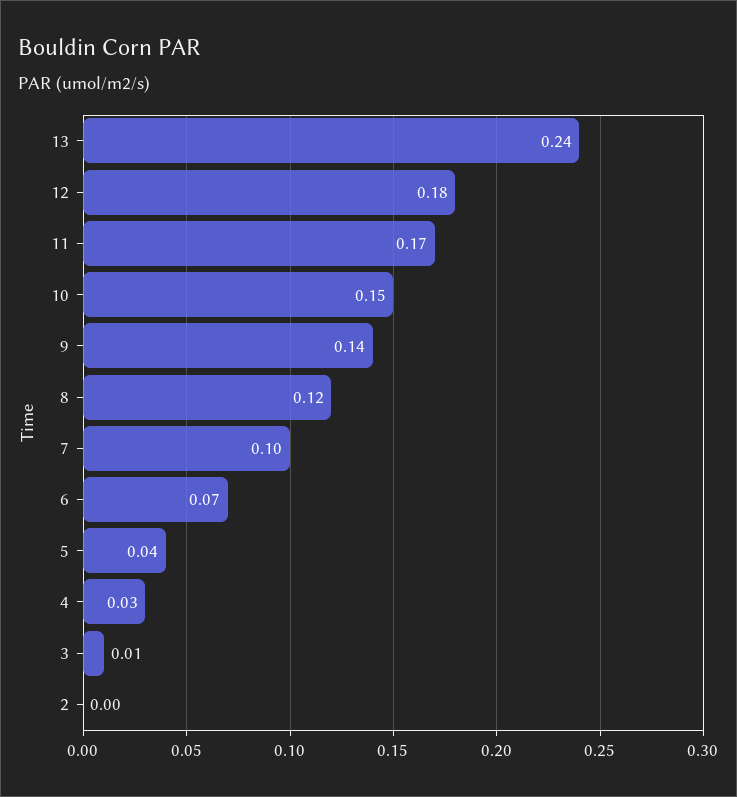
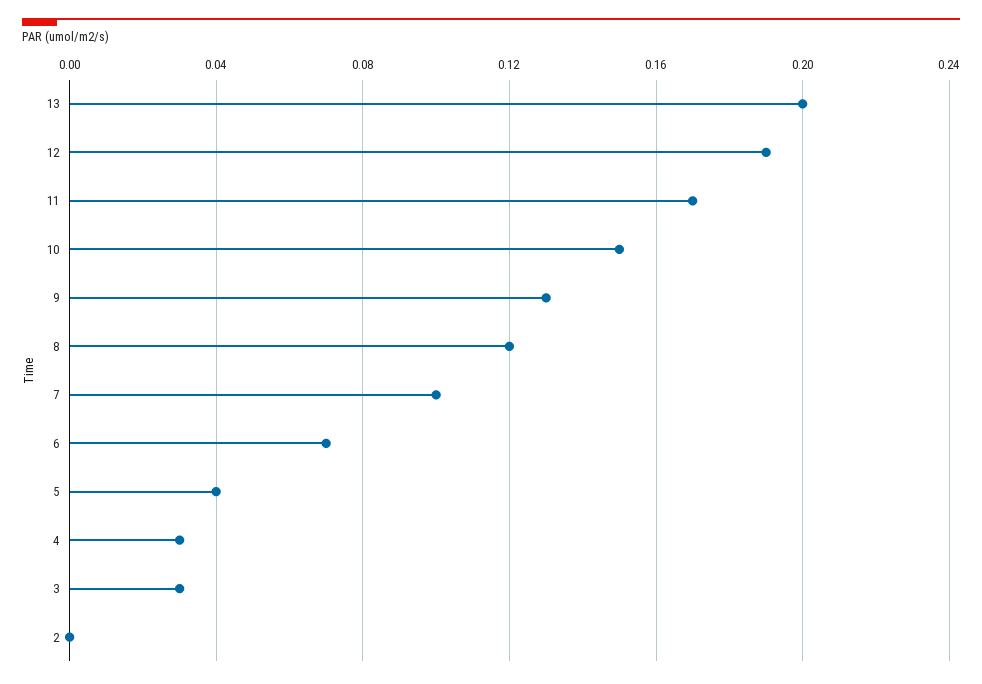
13: 0.24 -> 0.2
12: 0.18 -> 0.19
9: 0.14 -> 0.13
3: 0.01 -> 0.03

